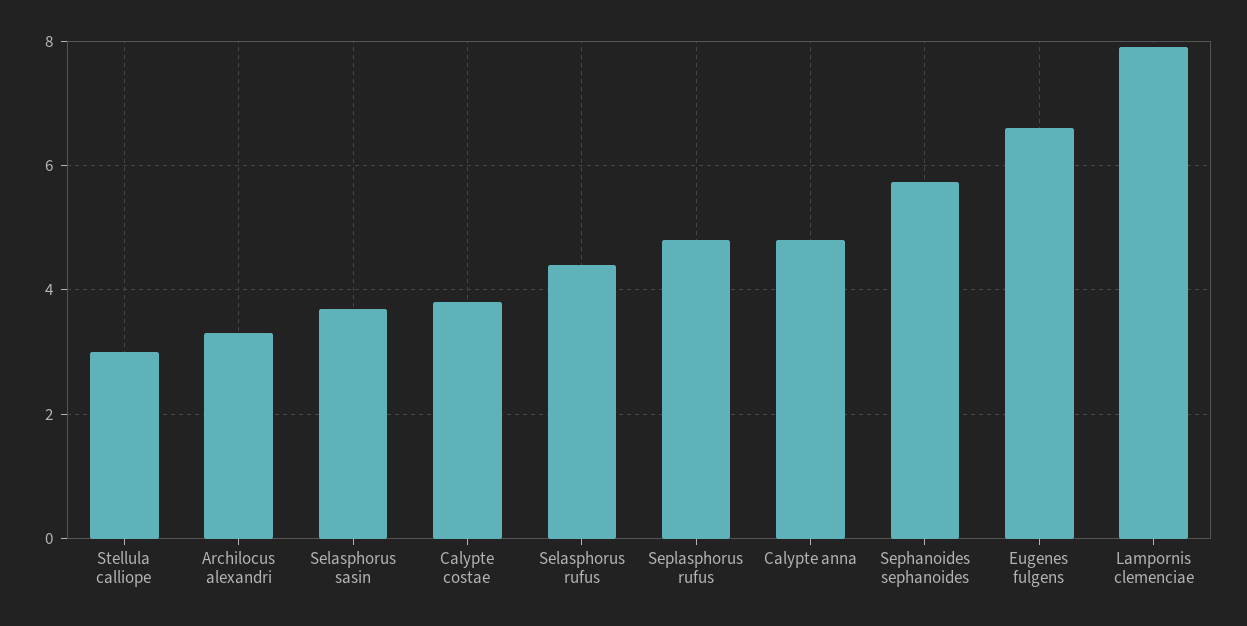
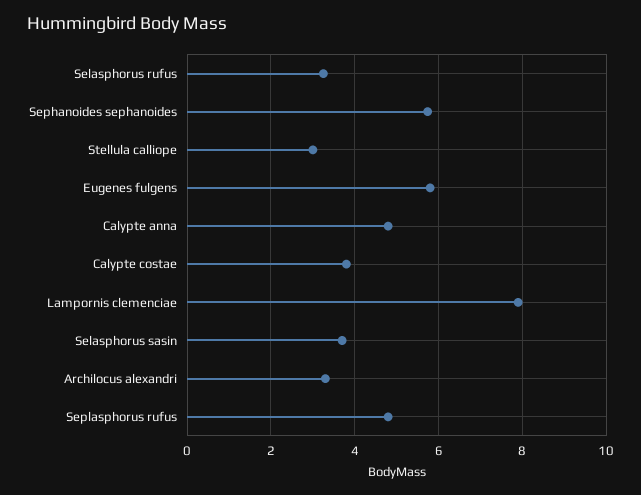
Selasphorus rufus: 4.4 -> 3.2
Eugenes fulgens: 6.6 -> 5.8

